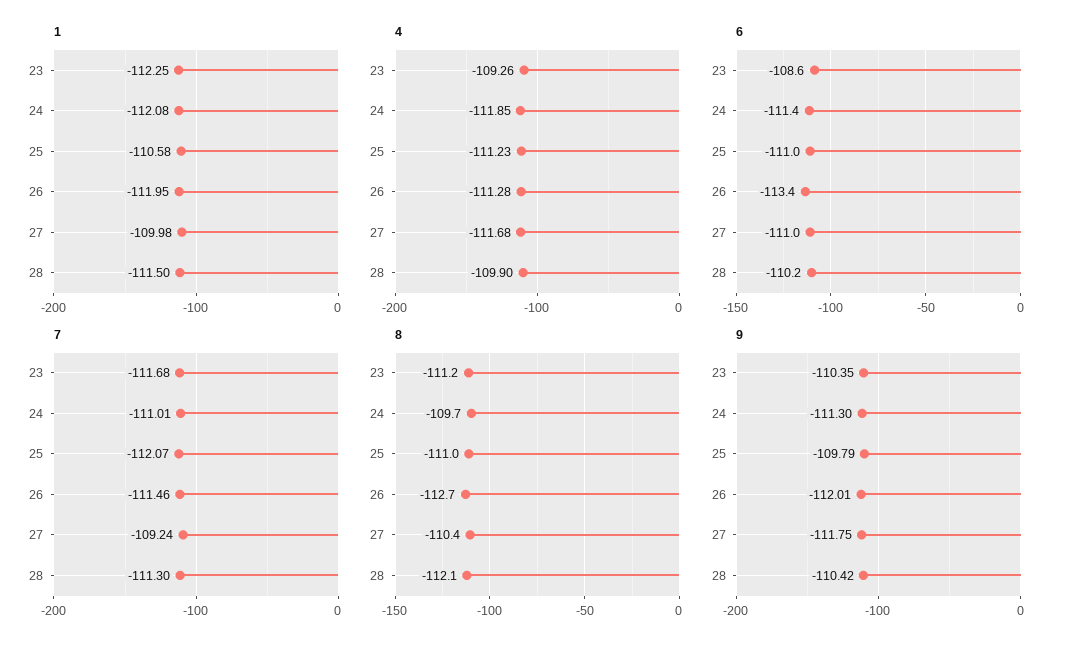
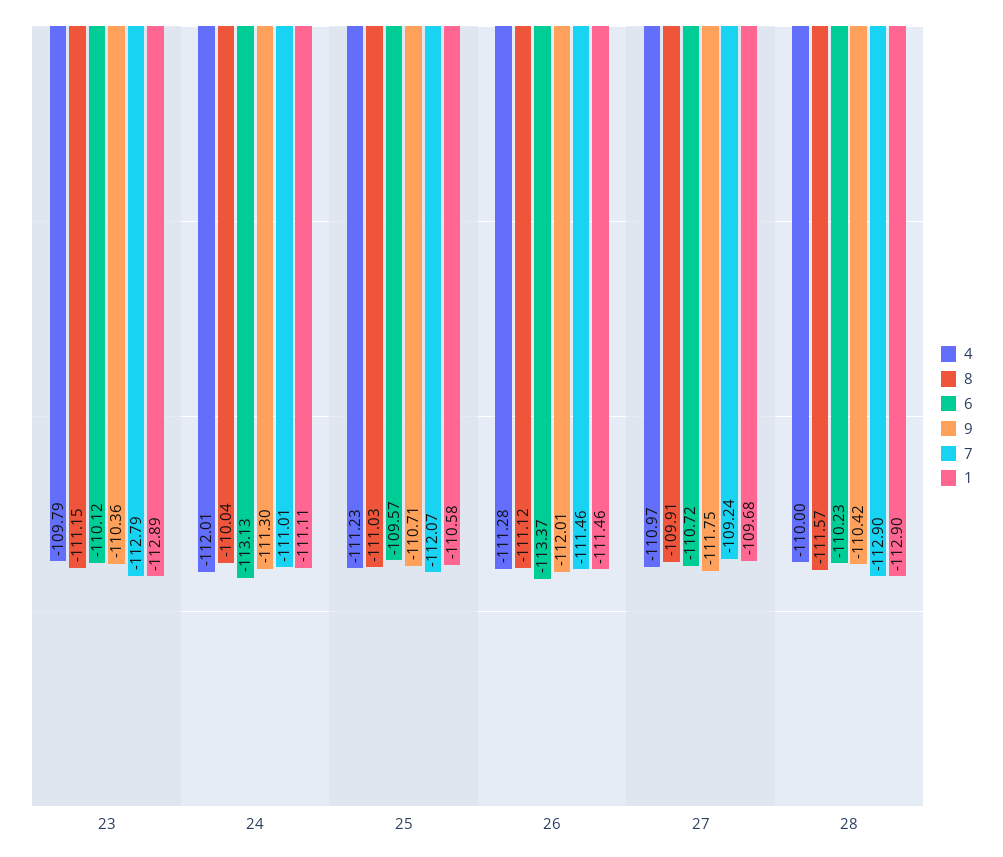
1, 23: -112.25 -> -112.89
1, 24: -112.08 -> -111.11
1, 26: -111.95 -> -111.46
1, 27: -109.98 -> -109.68
1, 28: -111.5 -> -112.9
4, 23: -109.26 -> -109.79
4, 24: -111.85 -> -112.01
4, 27: -111.68 -> -110.97
4, 28: -109.9 -> -110
6, 23: -108.6 -> -110.12
6, 24: -111.4 -> -113.13
6, 25: -111 -> -109.57
6, 27: -111 -> -110.72
7, 23: -111.68 -> -112.79
7, 28: -111.3 -> -112.9
8, 24: -109.7 -> -110.04
8, 26: -112.7 -> -111.12
8, 27: -110.4 -> -109.91
8, 28: -112.1 -> -111.57
9, 23: -110.35 -> -110.36
9, 25: -109.79 -> -110.71

